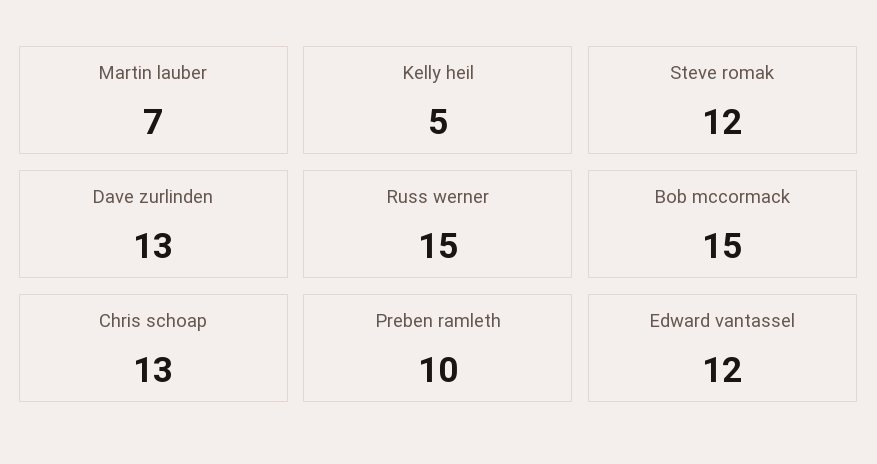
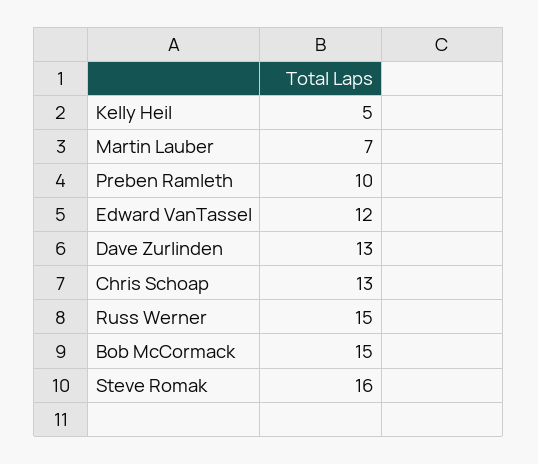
Steve romak: 12 -> 16

